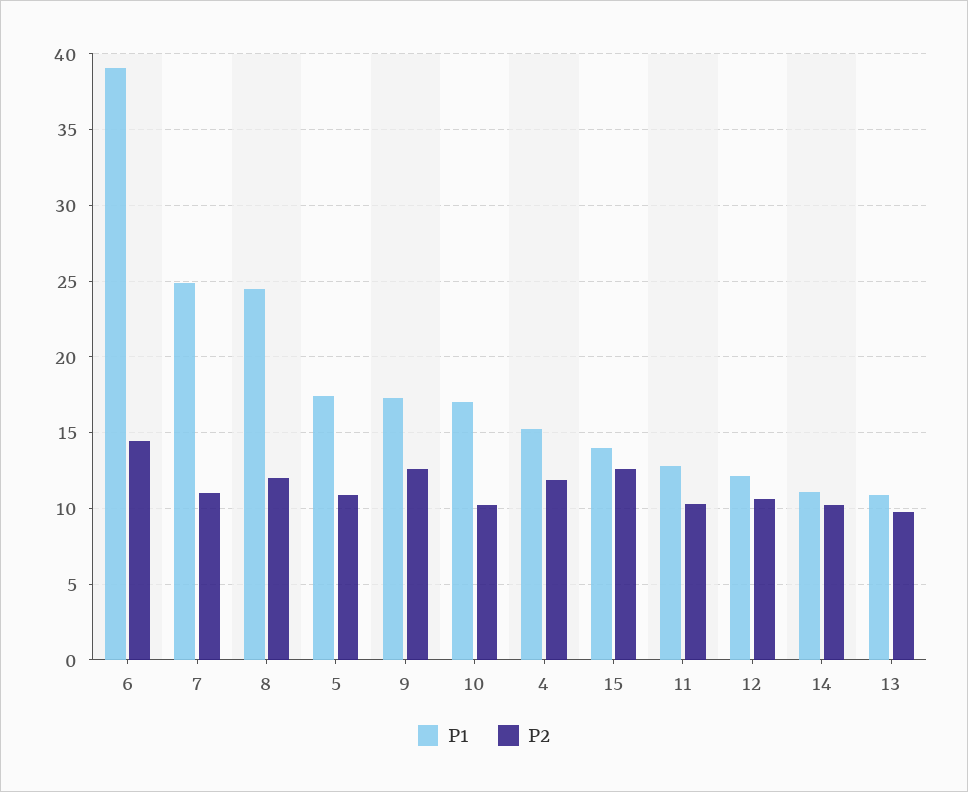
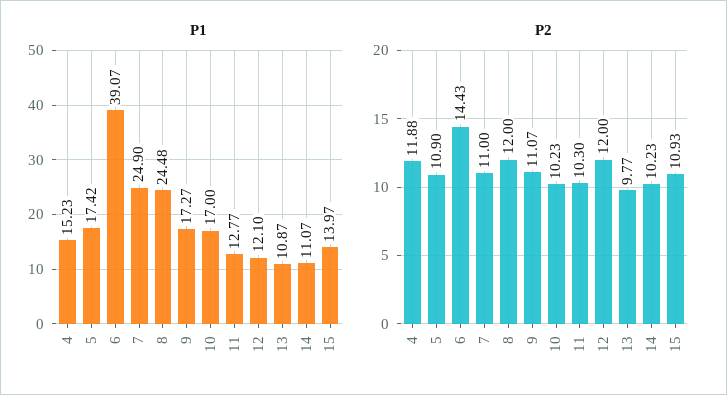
P2, 9: 12.5 -> 11.07
P2, 15: 12.5 -> 10.93
P2, 12: 10.5 -> 12

